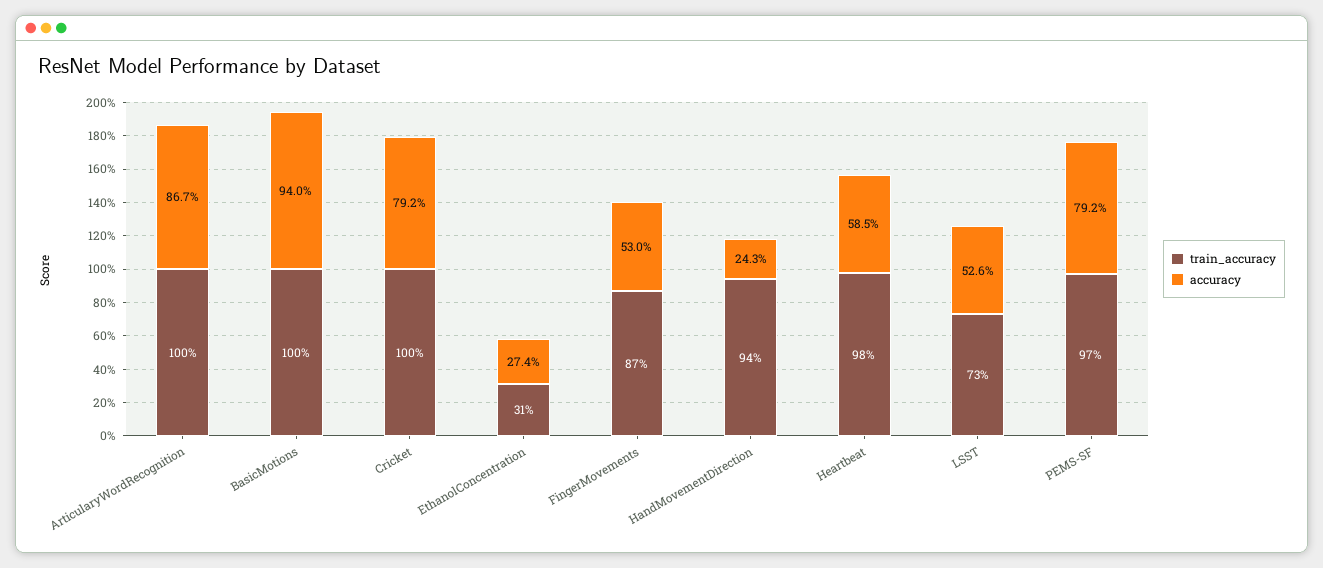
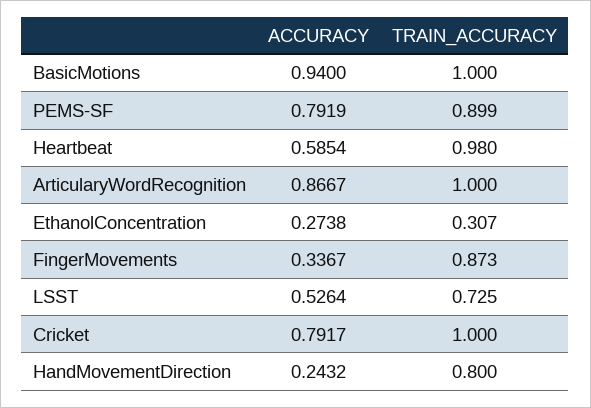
accuracy, FingerMovements: 0.53 -> 0.3367
train_accuracy, HandMovementDirection: 0.94 -> 0.8
train_accuracy, PEMS-SF: 0.97 -> 0.899

